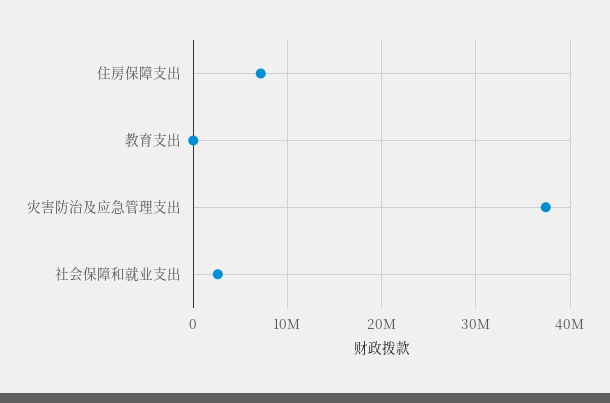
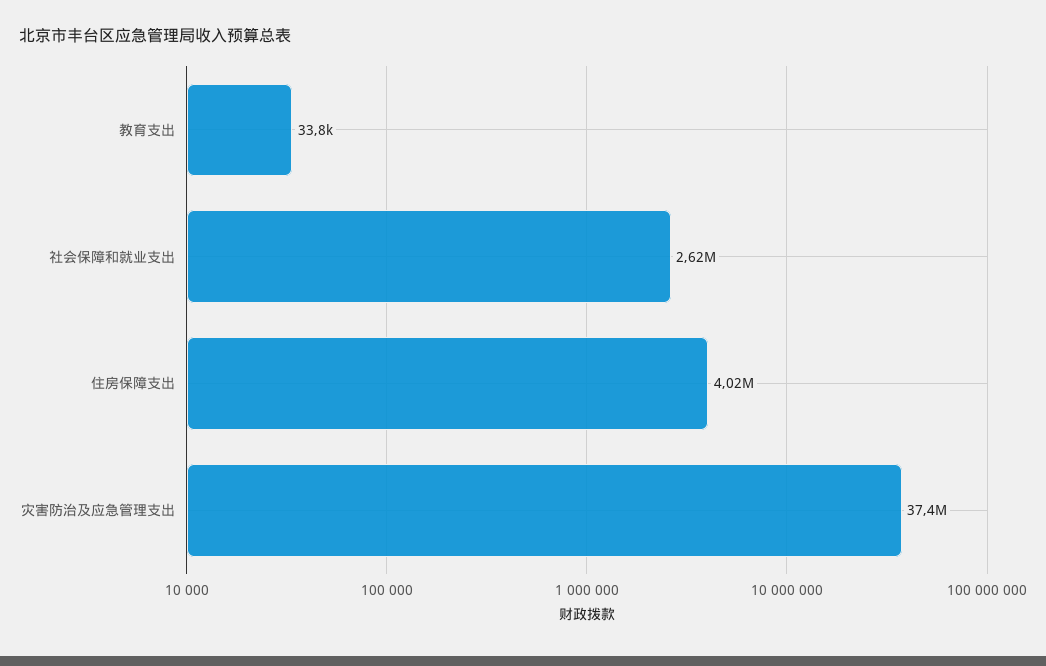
住房保障支出: 7000000 -> 4020000

